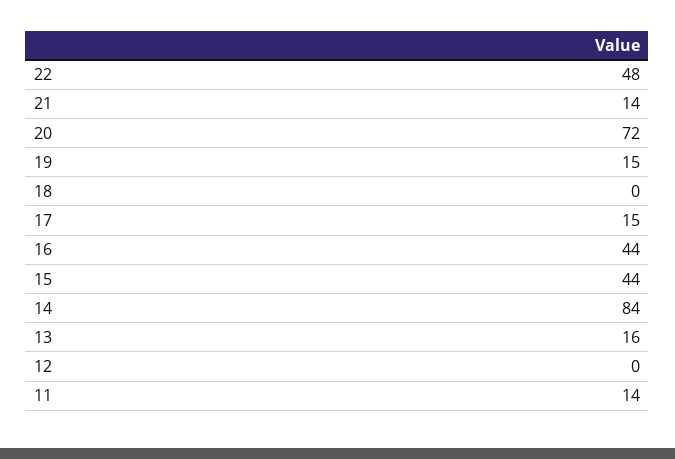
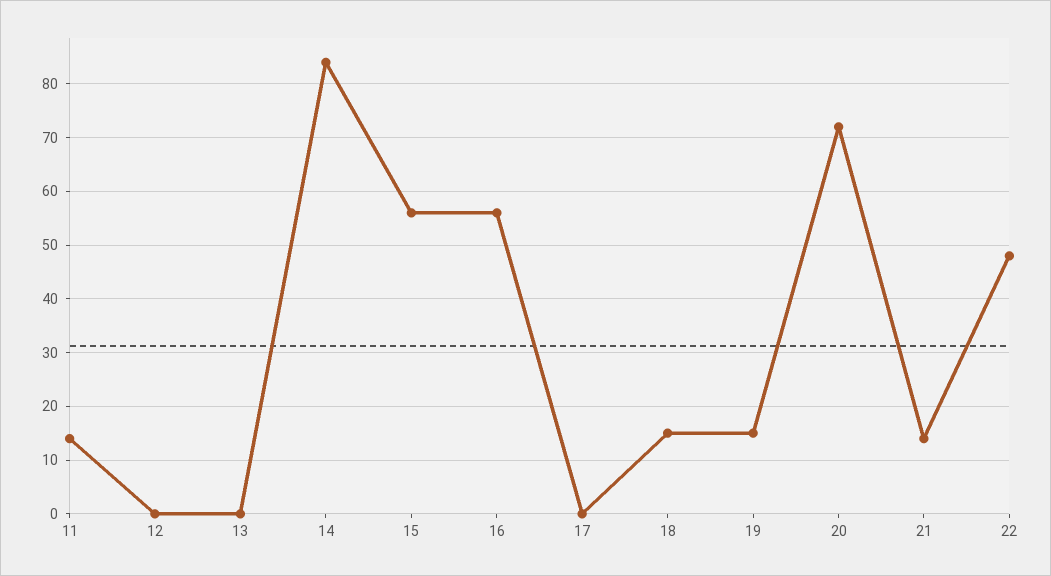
18: 0 -> 15
17: 15 -> 0
16: 44 -> 55
15: 44 -> 55
13: 16 -> 0

